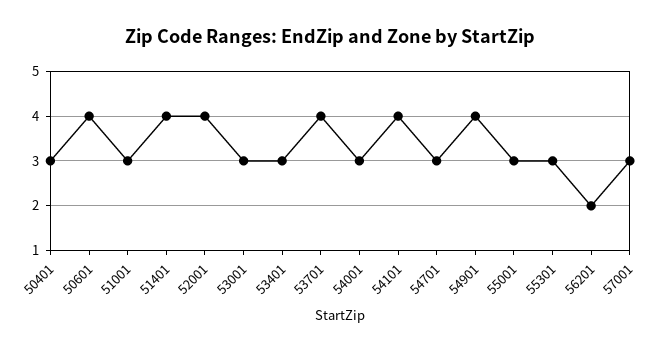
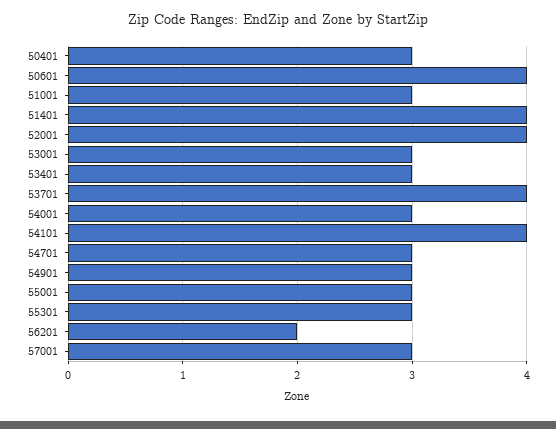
54901: 4 -> 3

